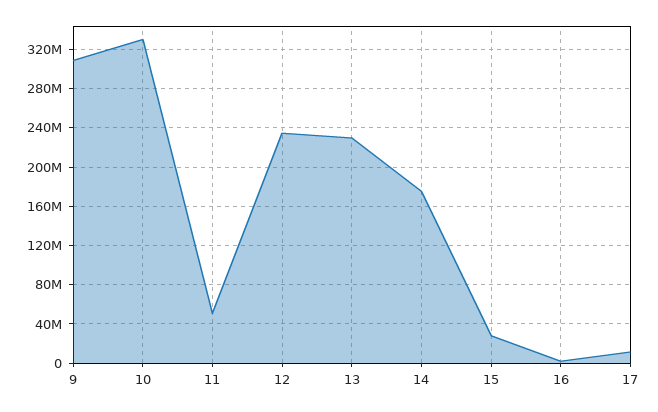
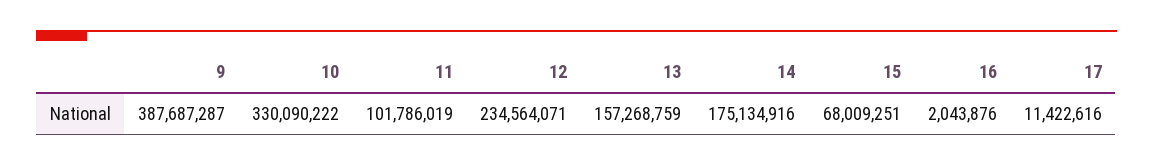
9: 310000000 -> 387687287
11: 50000000 -> 101786019
13: 230000000 -> 157268759
15: 30000000 -> 68009251

